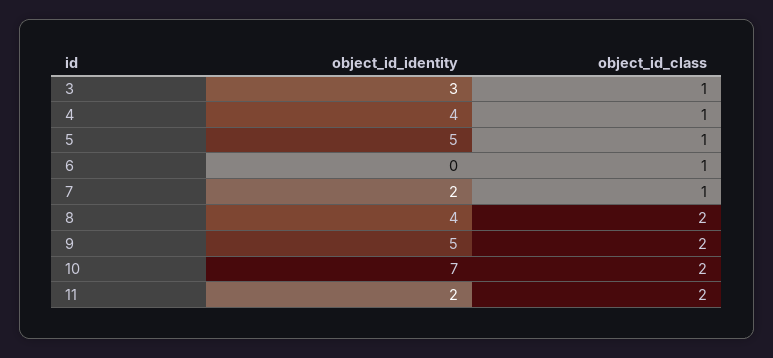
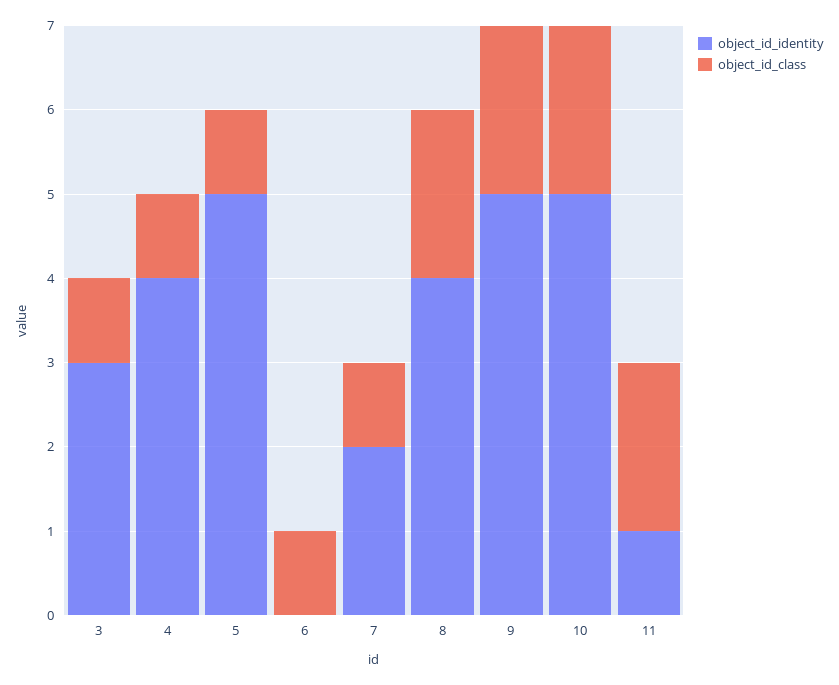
object_id_identity, 10: 7 -> 5
object_id_identity, 11: 2 -> 1

